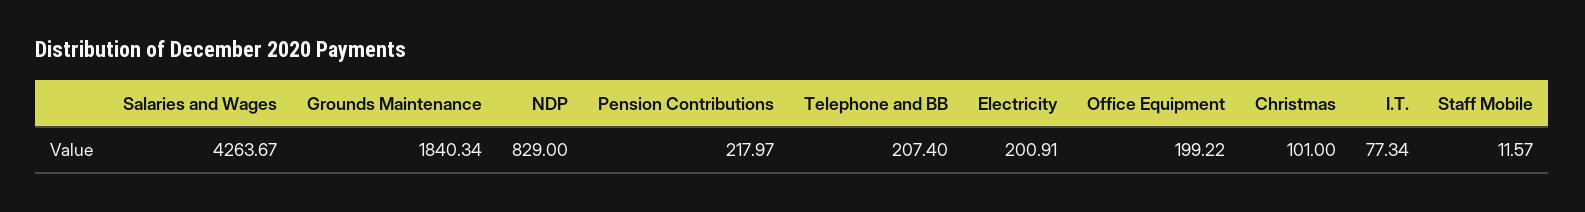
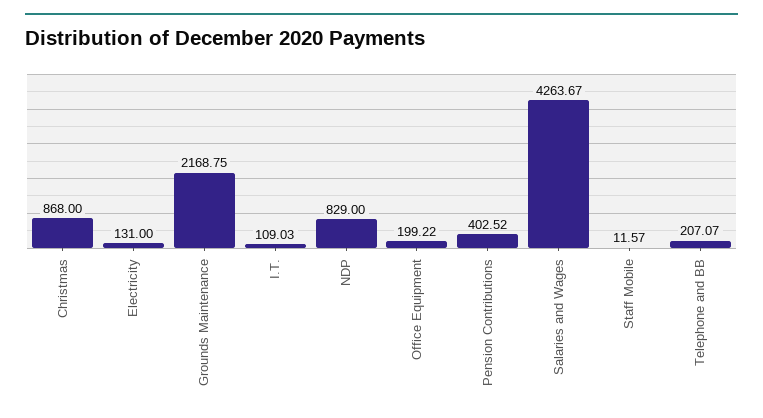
Grounds Maintenance: 1840.34 -> 2168.75
Pension Contributions: 217.97 -> 402.52
Telephone and BB: 207.4 -> 207.07
Electricity: 200.91 -> 131
Christmas: 101 -> 868
I.T.: 77.34 -> 109.03

